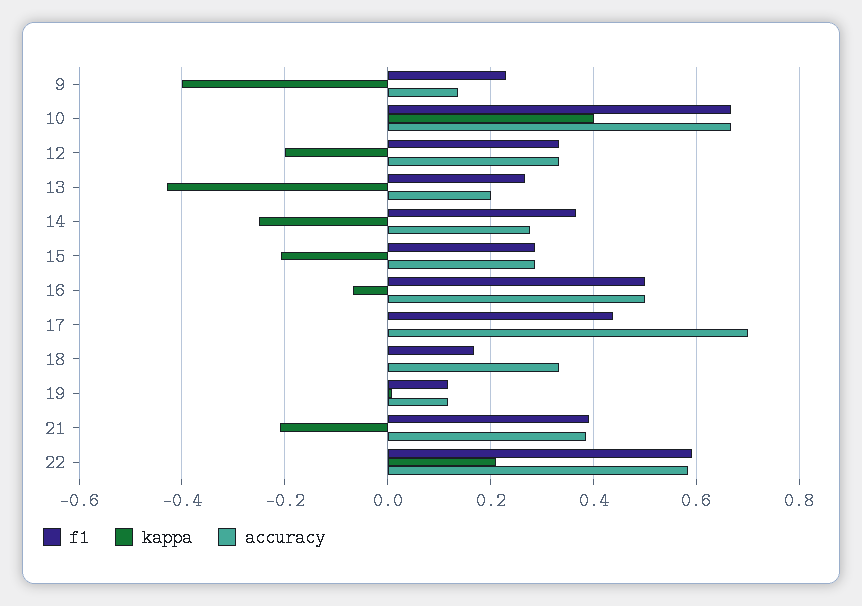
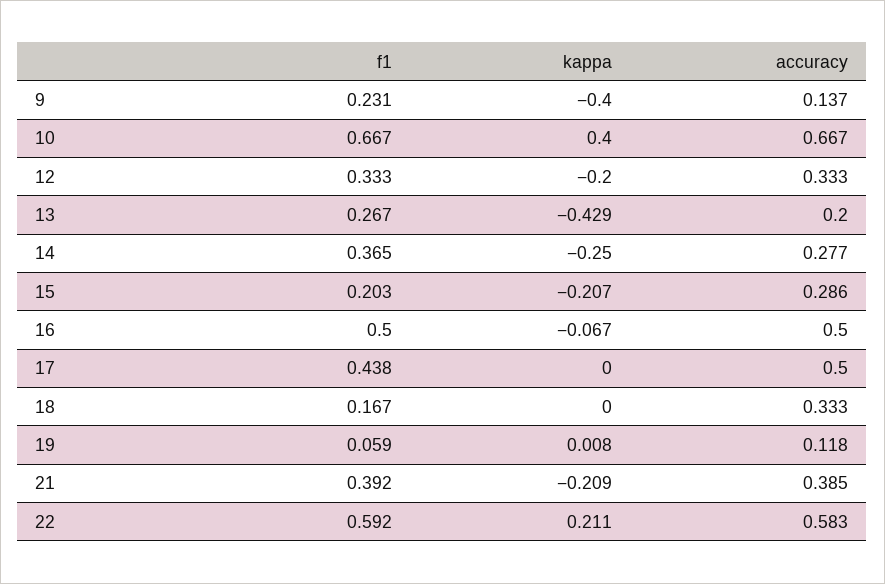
f1, 15: 0.28 -> 0.203
accuracy, 17: 0.7 -> 0.5
f1, 19: 0.12 -> 0.059

